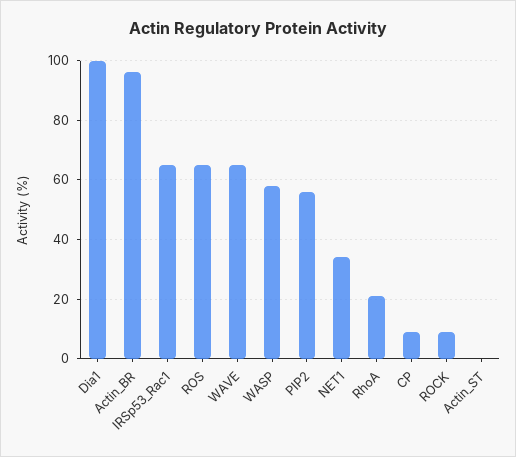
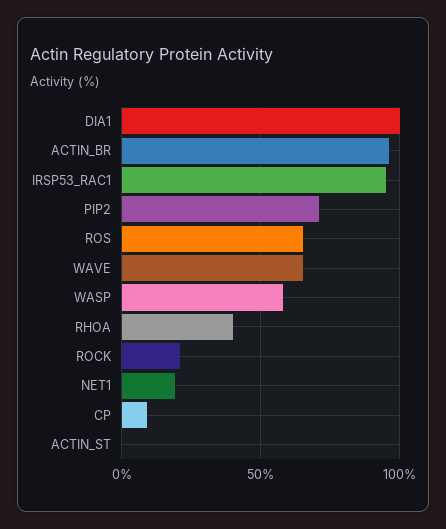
IRSp53_Rac1: 65 -> 95
PIP2: 55 -> 70
NET1: 35 -> 20
RhoA: 20 -> 40
ROCK: 10 -> 20

